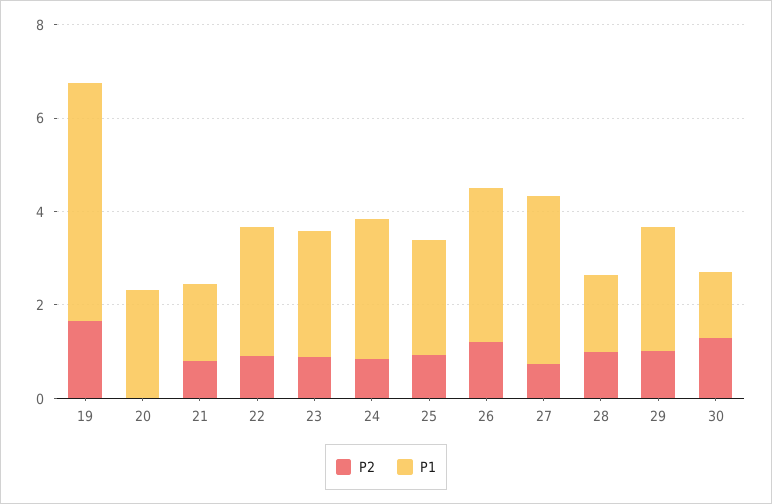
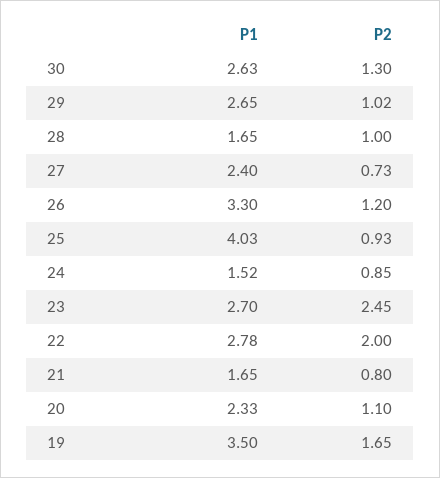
P1, 19: 5 -> 3.5
P2, 20: 0 -> 1.1
P2, 22: 1 -> 2
P2, 23: 1 -> 2.45
P1, 24: 3 -> 1.52
P1, 25: 2.5 -> 4.03
P1, 27: 3.5 -> 2.4
P1, 30: 1.5 -> 2.63

